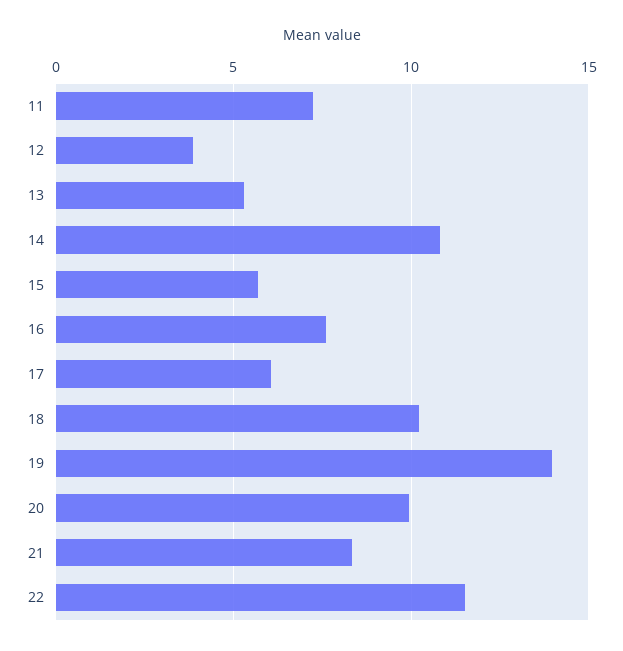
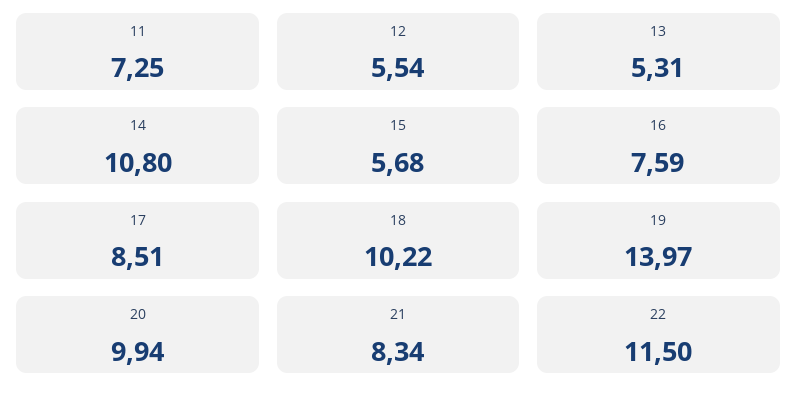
12: 4 -> 5.54
17: 6 -> 8.51

